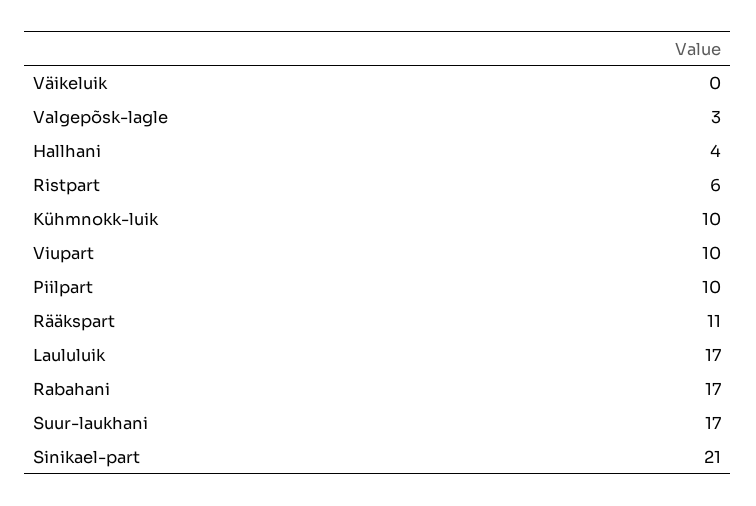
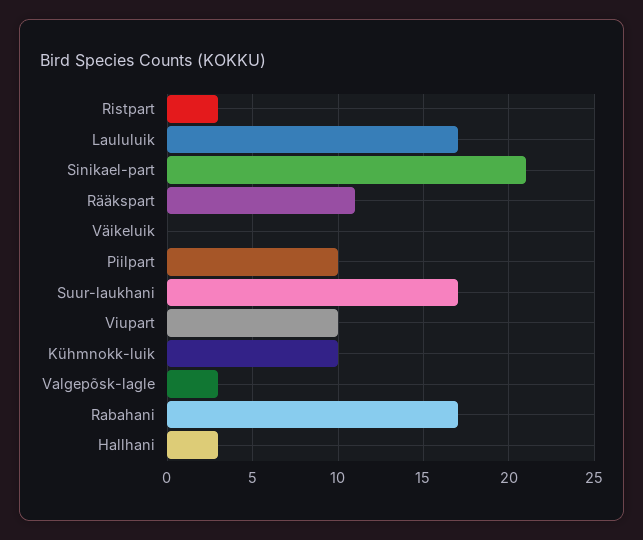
Hallhani: 4 -> 3
Ristpart: 6 -> 3

